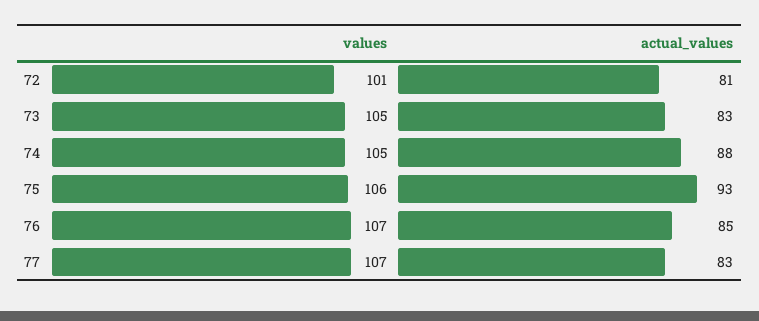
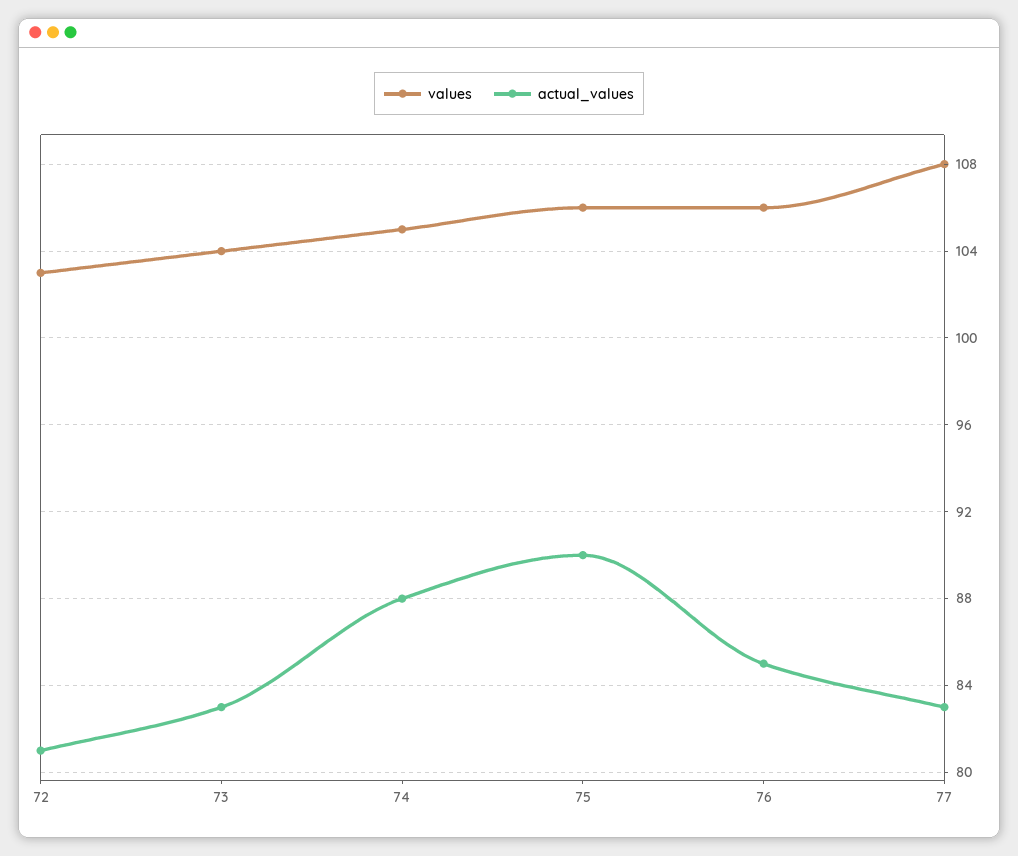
values, 72: 101 -> 103
values, 73: 105 -> 104
actual_values, 75: 93 -> 90
values, 76: 107 -> 106
values, 77: 107 -> 108

